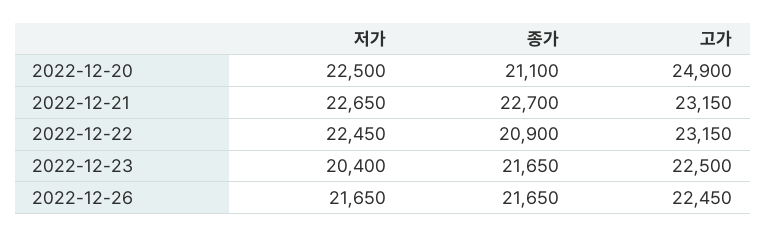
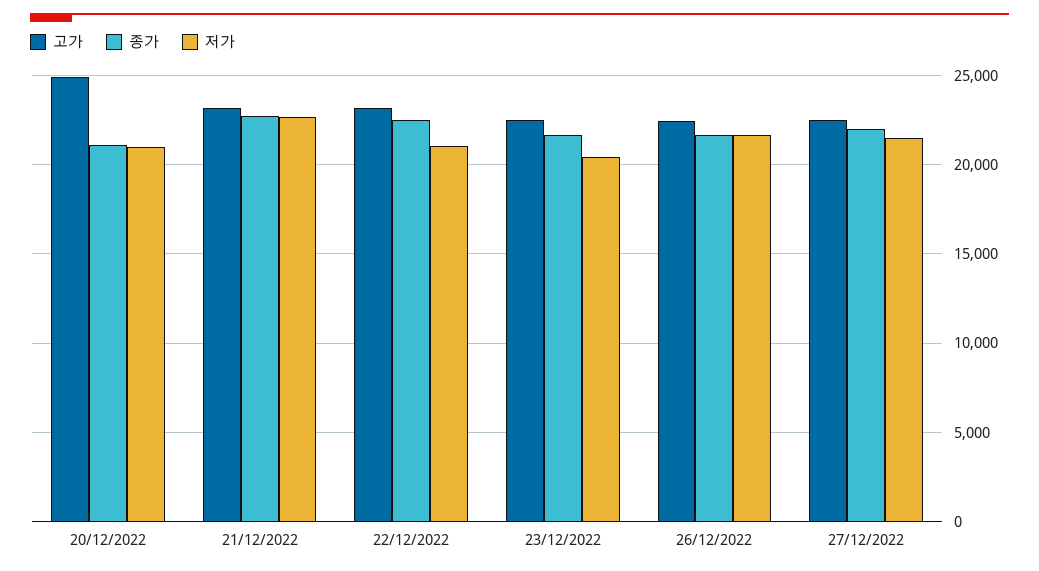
저가, 2022-12-20: 22500 -> 21000
저가, 2022-12-22: 22450 -> 21000
종가, 2022-12-22: 20900 -> 22500
고가, 27/12/2022: none -> 22500
종가, 27/12/2022: none -> 22000
저가, 27/12/2022: none -> 21500

